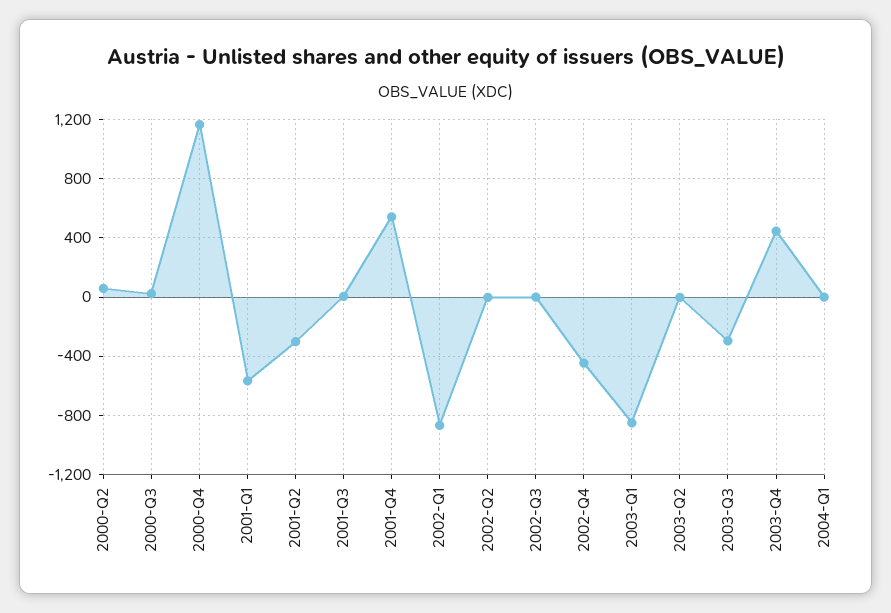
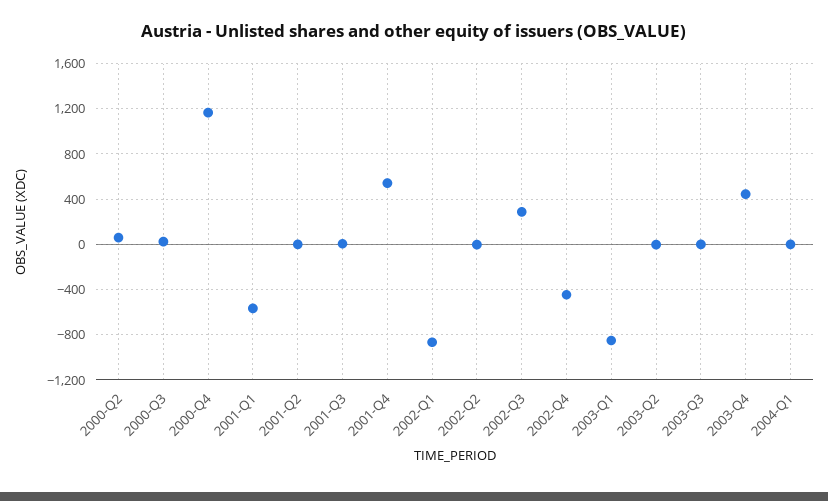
2001-Q2: -300 -> 0
2002-Q3: 0 -> 300
2003-Q3: -300 -> 0

